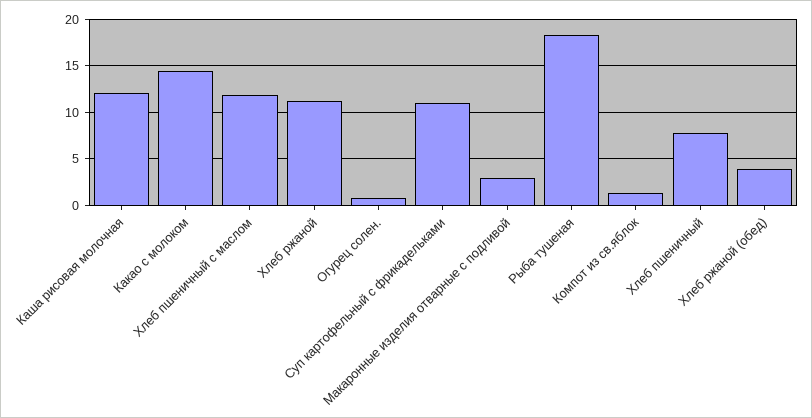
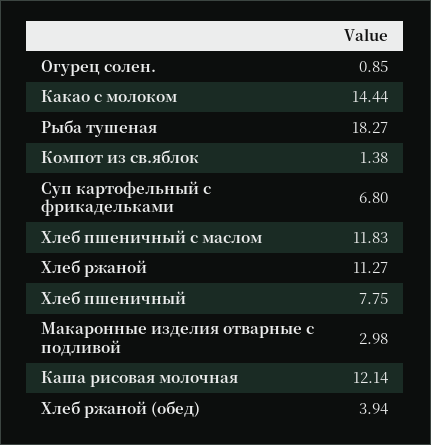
Суп картофельный с фрикадельками: 11 -> 6.8

